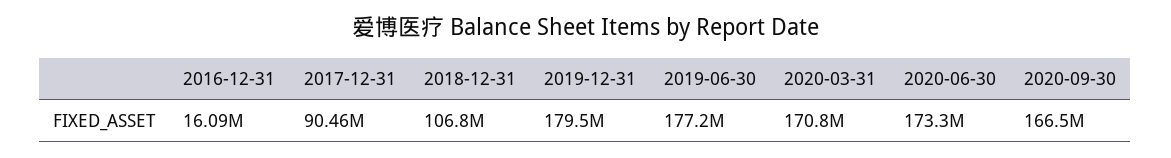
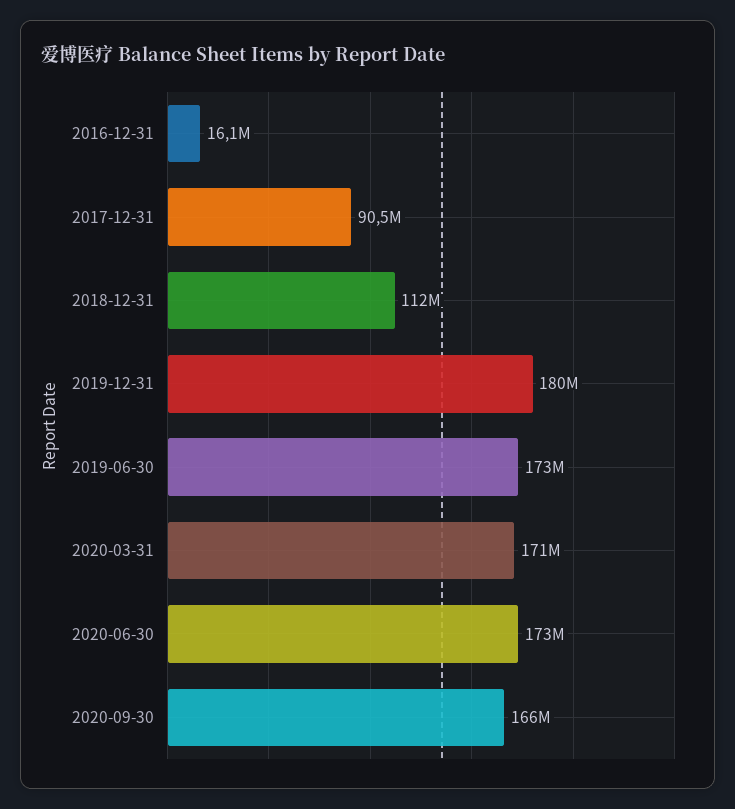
2018-12-31: 106800000 -> 112000000
2019-06-30: 177200000 -> 173000000

